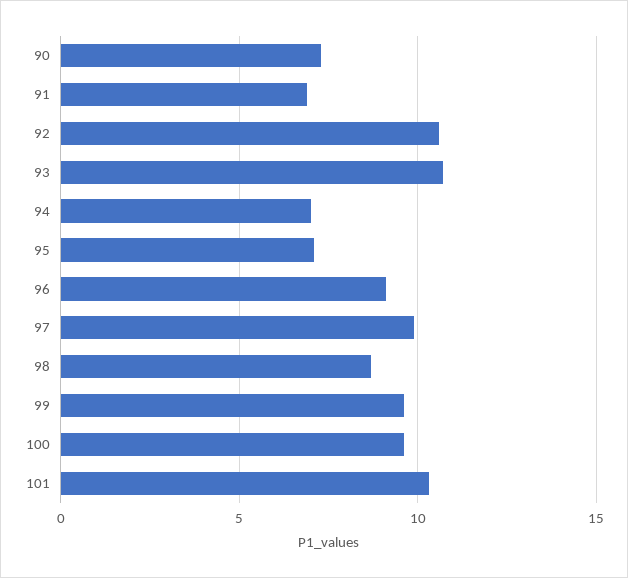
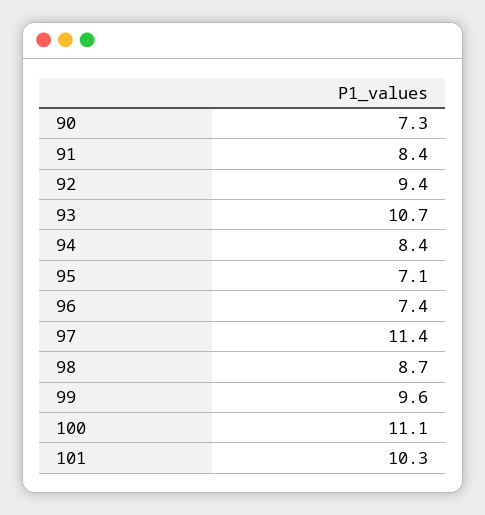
91: 7 -> 8.4
92: 10.5 -> 9.4
94: 7 -> 8.4
96: 9 -> 7.4
97: 10 -> 11.4
100: 9.5 -> 11.1

